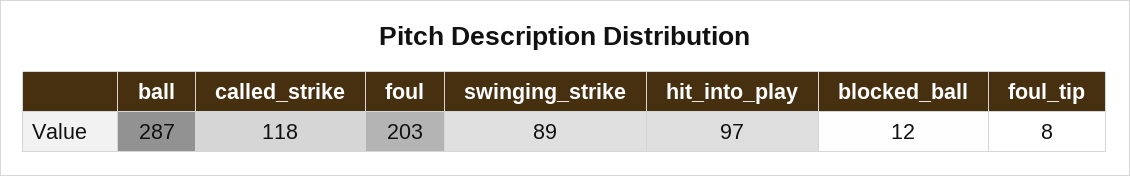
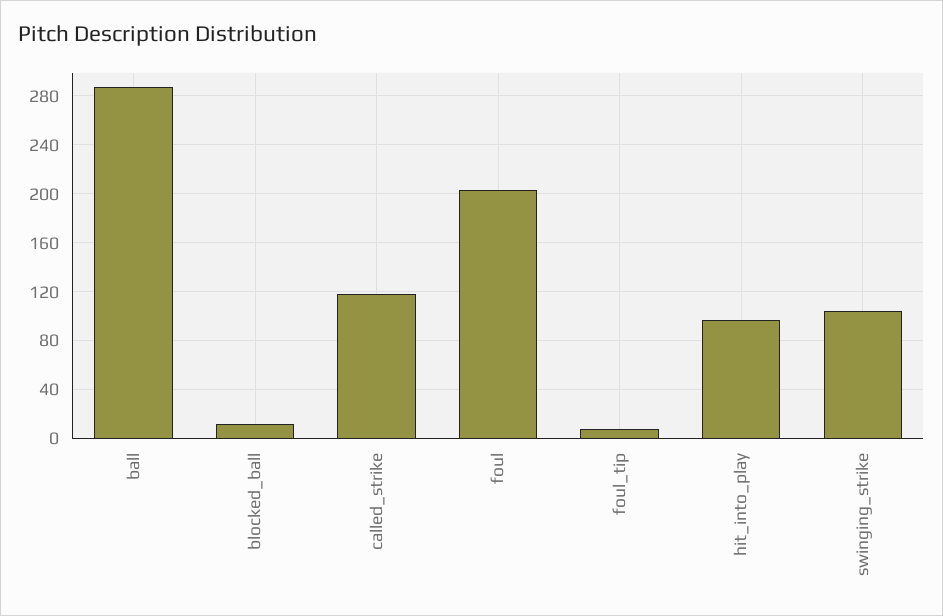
swinging_strike: 89 -> 105

